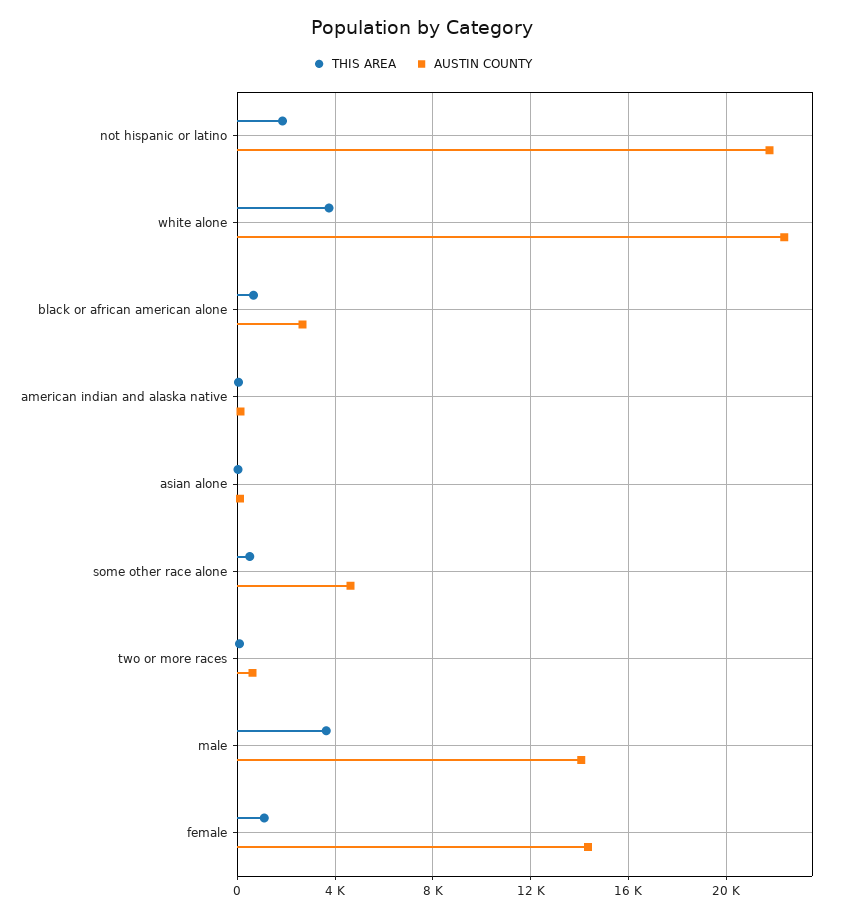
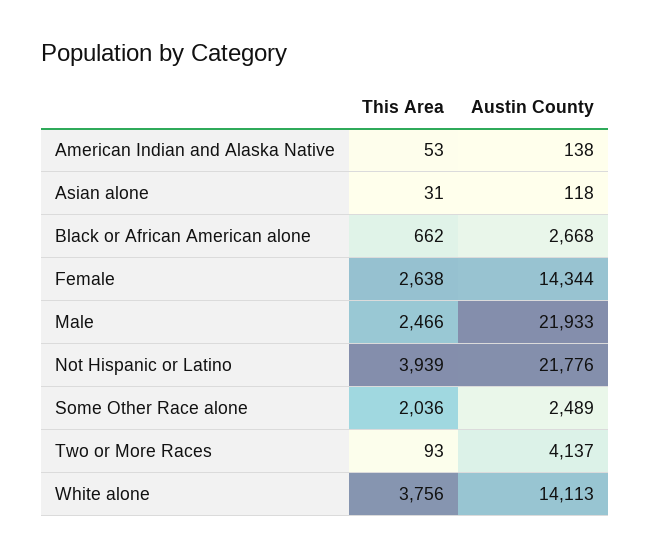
THIS AREA, not hispanic or latino: 2000 -> 3939
AUSTIN COUNTY, white alone: 22500 -> 14113
THIS AREA, some other race alone: 500 -> 2036
AUSTIN COUNTY, some other race alone: 4500 -> 2489
AUSTIN COUNTY, two or more races: 500 -> 4137
THIS AREA, male: 3500 -> 2466
AUSTIN COUNTY, male: 14000 -> 21933
THIS AREA, female: 1000 -> 2638

